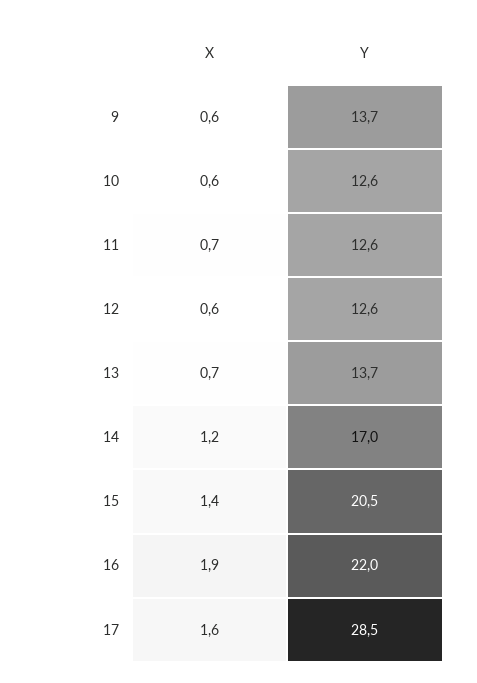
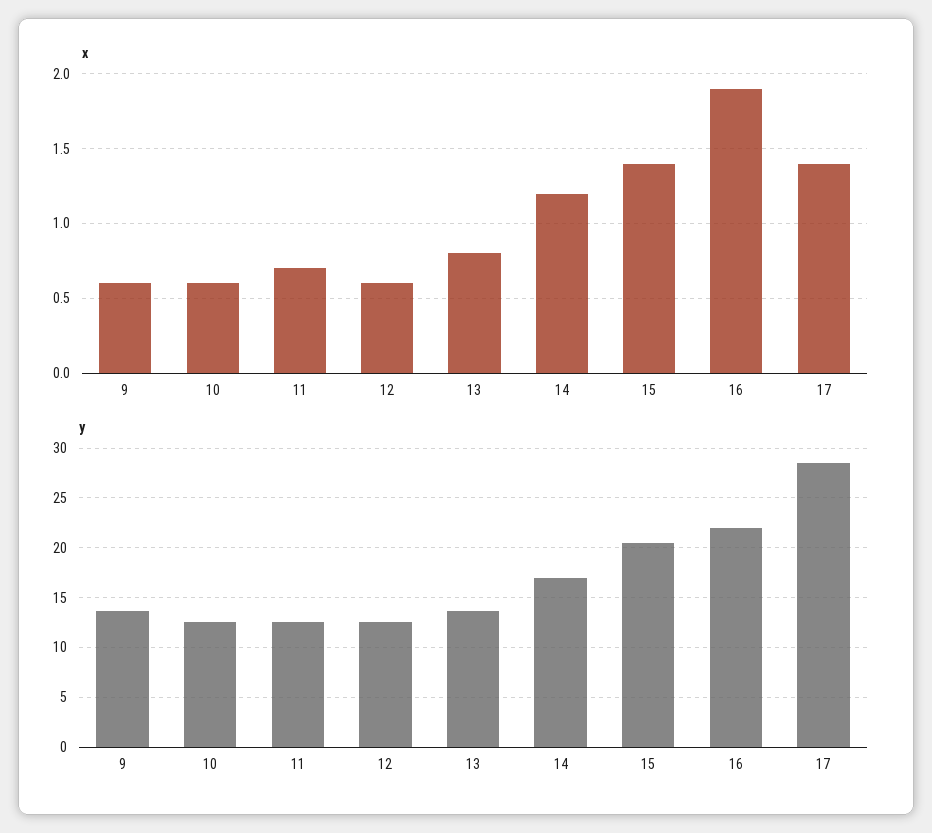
X, 13: 0.7 -> 0.8
X, 17: 1.6 -> 1.4

